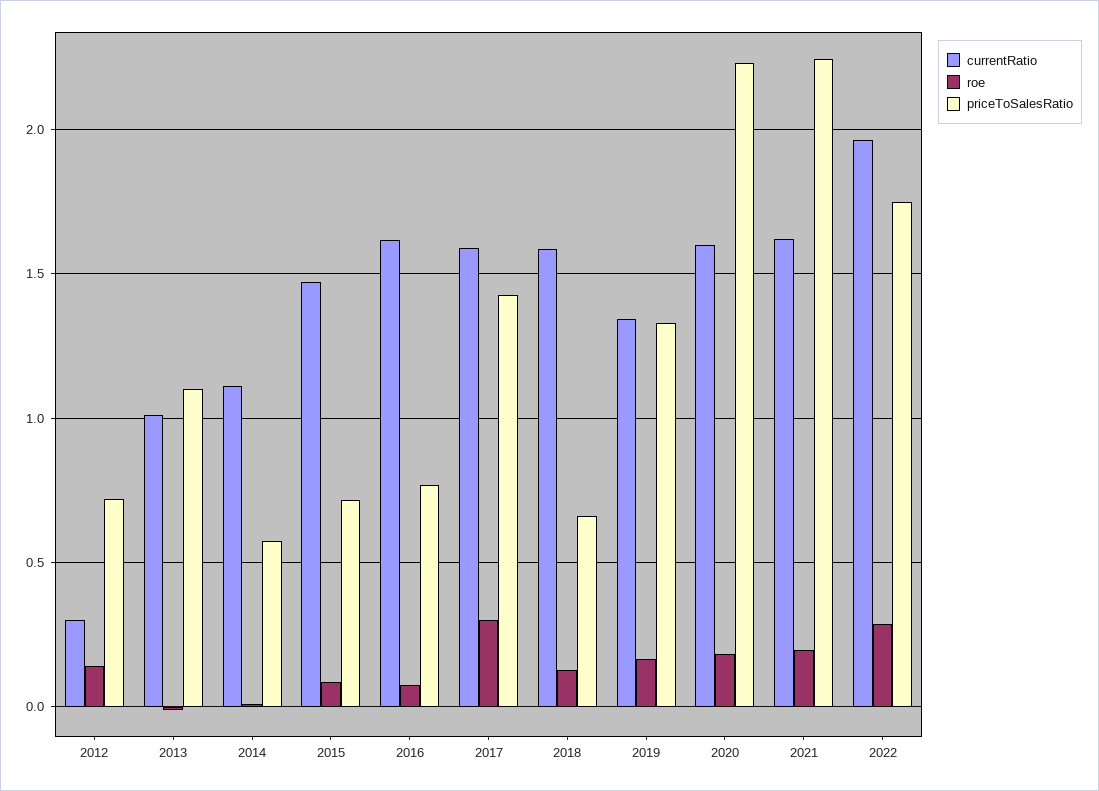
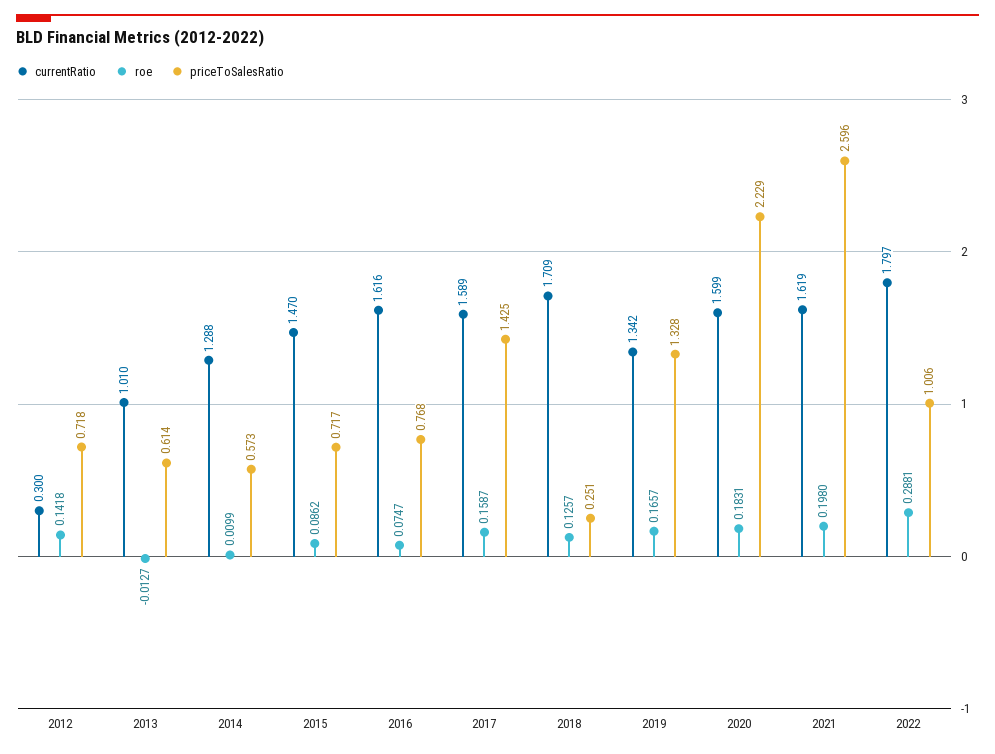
priceToSalesRatio, 2013: 1.1 -> 0.614
currentRatio, 2014: 1.1 -> 1.288
roe, 2017: 0.3 -> 0.1587
currentRatio, 2018: 1.6 -> 1.709
priceToSalesRatio, 2018: 0.65 -> 0.251
priceToSalesRatio, 2021: 2.25 -> 2.596
currentRatio, 2022: 1.95 -> 1.797
priceToSalesRatio, 2022: 1.75 -> 1.006

